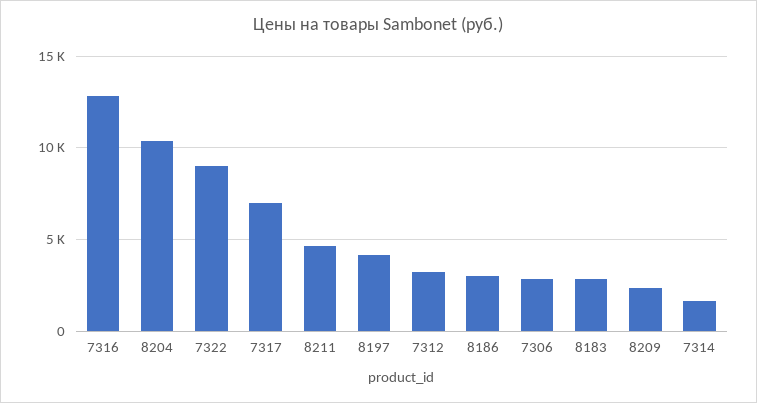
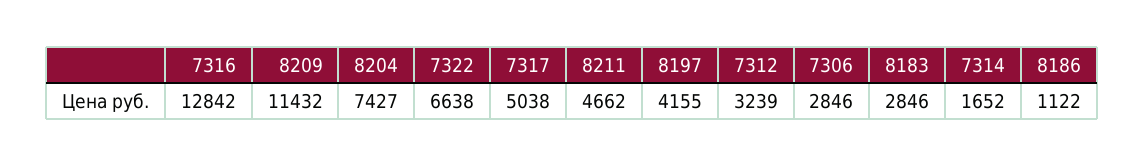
8204: 10500 -> 7427
7322: 9000 -> 6638
7317: 7000 -> 5038
8186: 3000 -> 1122
8209: 2500 -> 11432

